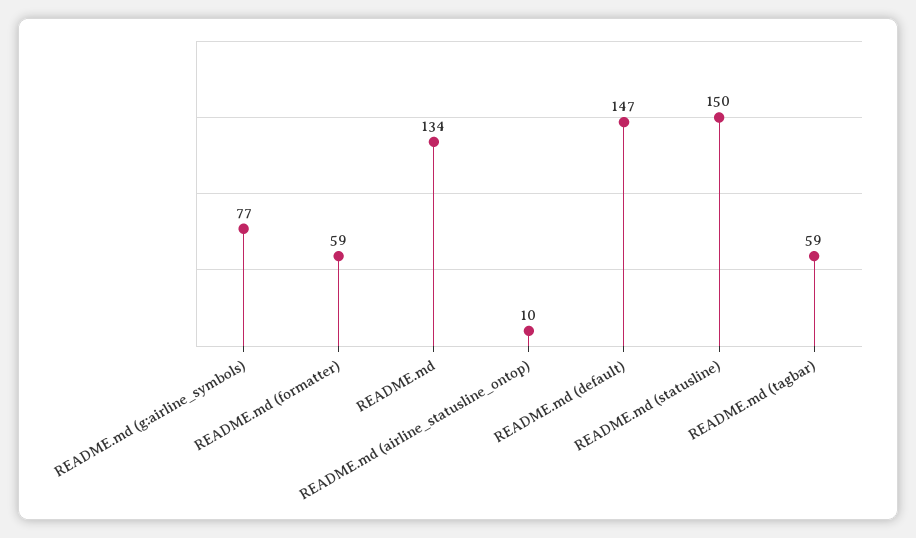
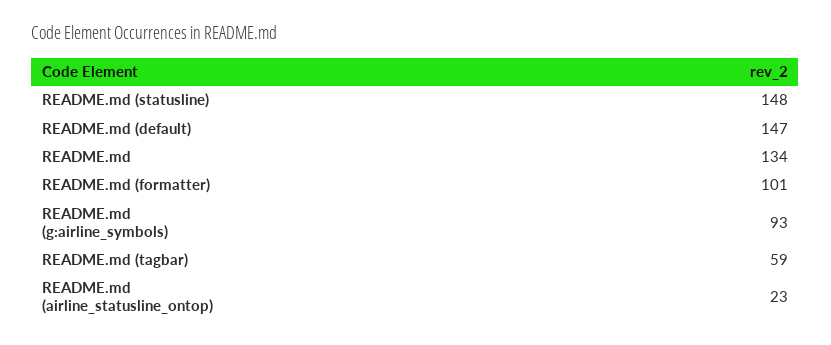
README.md (g:airline_symbols): 77 -> 93
README.md (formatter): 59 -> 101
README.md (airline_statusline_ontop): 10 -> 23
README.md (statusline): 150 -> 148

